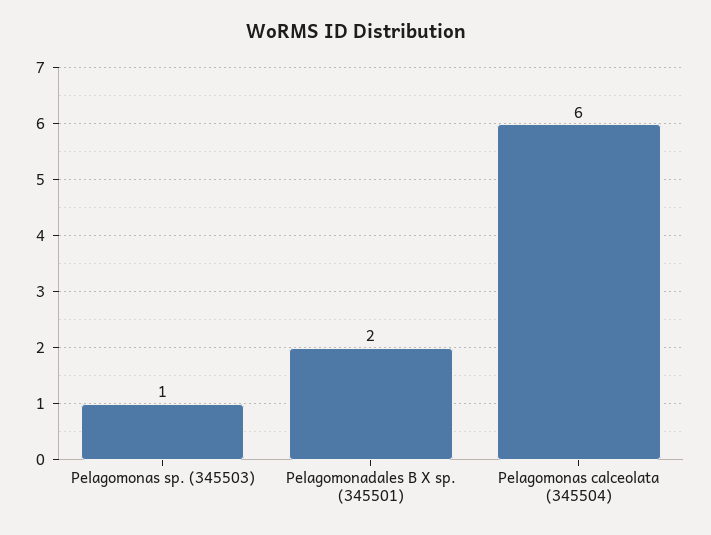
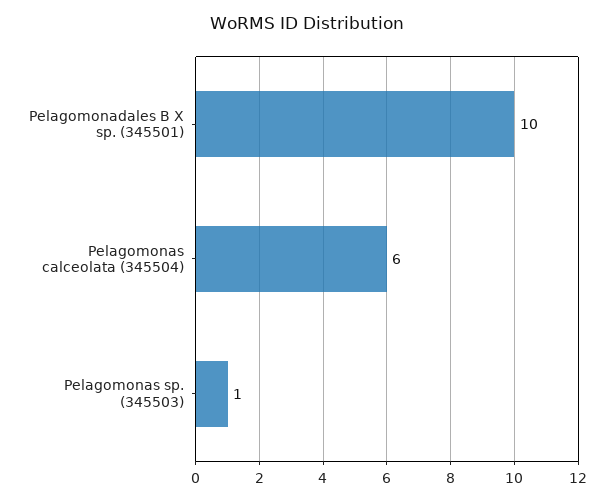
Pelagomonadales B X sp. (345501): 2 -> 10

